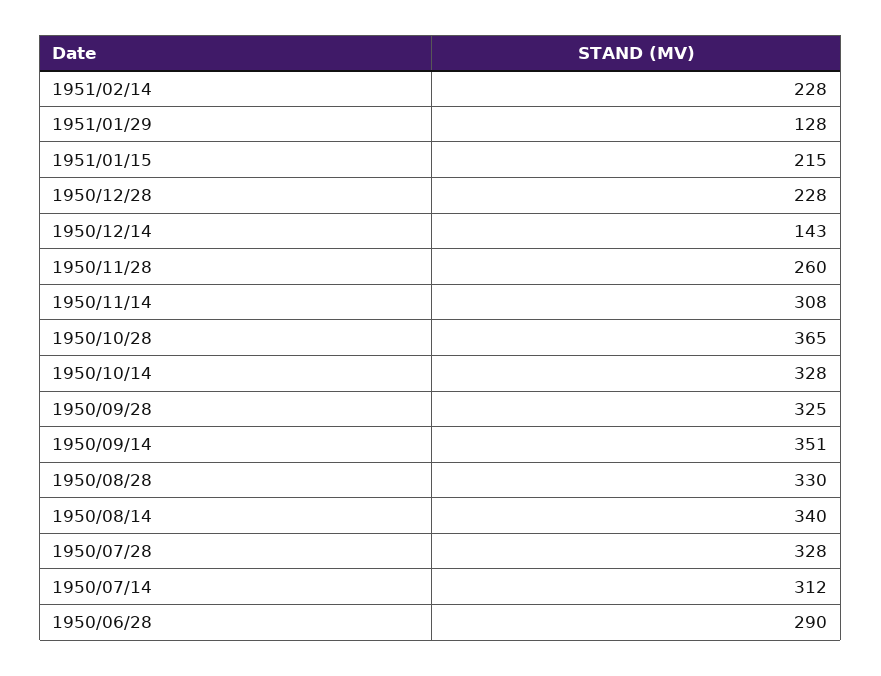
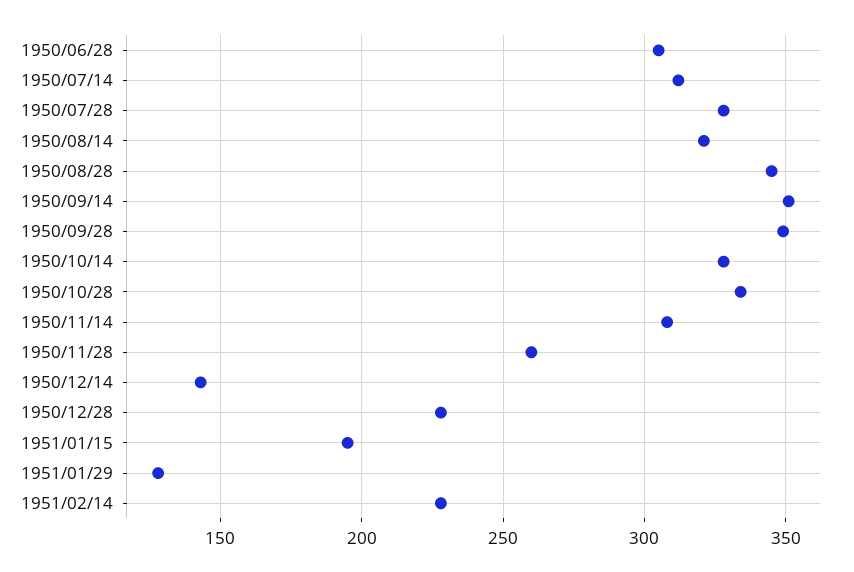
1951/01/15: 215 -> 195
1950/10/28: 365 -> 335
1950/09/28: 325 -> 350
1950/08/28: 330 -> 345
1950/08/14: 340 -> 320
1950/06/28: 290 -> 305

